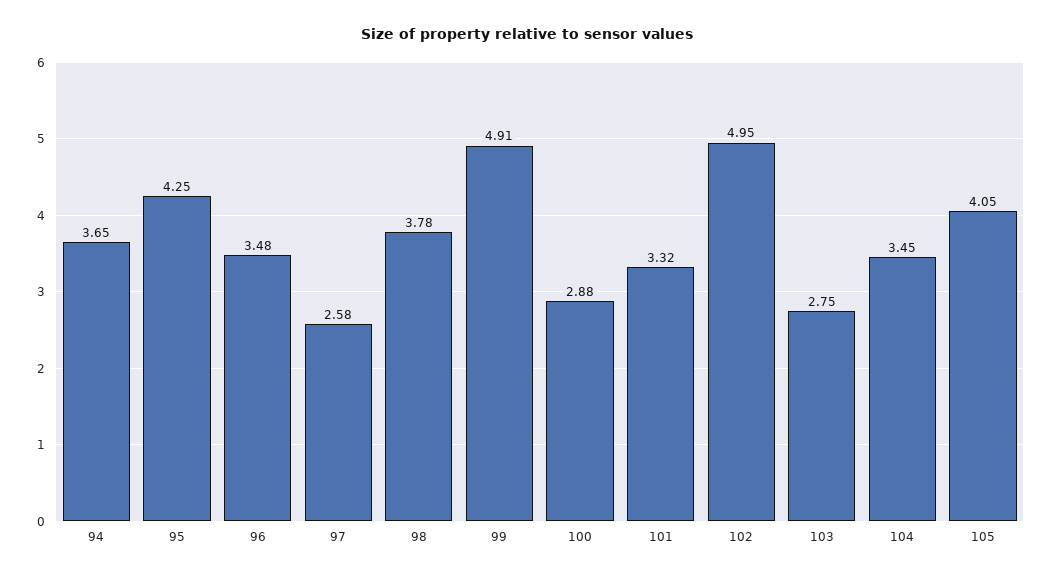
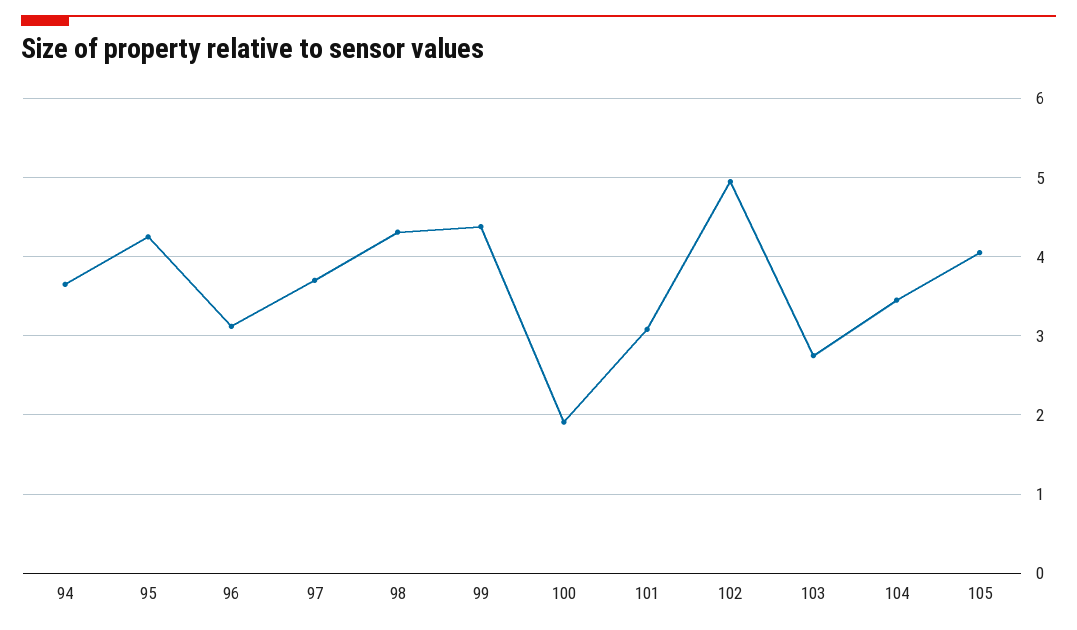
96: 3.48 -> 3.1
97: 2.58 -> 3.7
98: 3.78 -> 4.3
99: 4.91 -> 4.4
100: 2.88 -> 1.9
101: 3.32 -> 3.1

